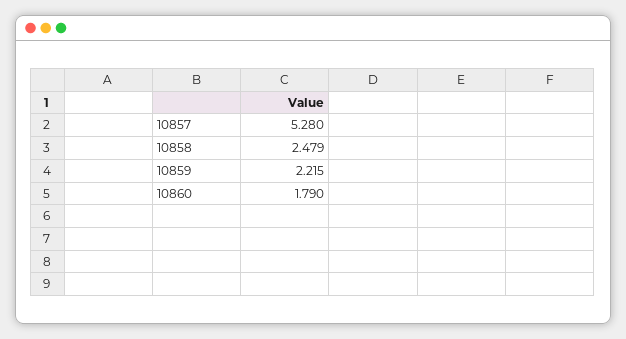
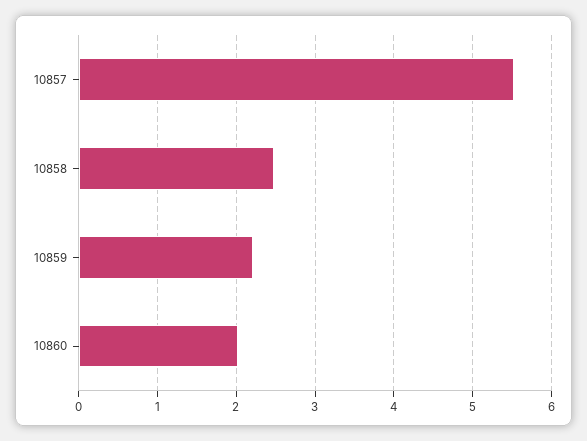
10857: 5.28 -> 5.5
10860: 1.79 -> 2

